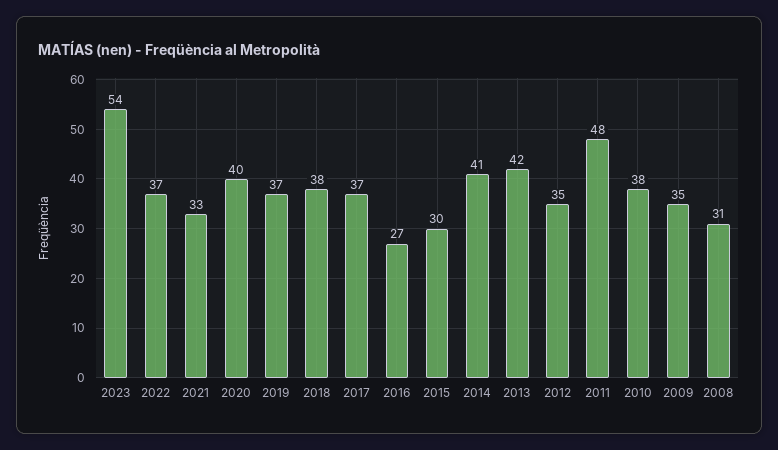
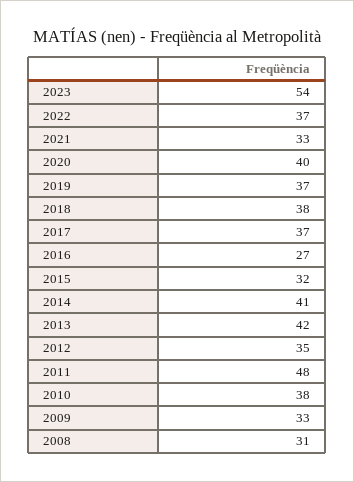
2015: 30 -> 32
2009: 35 -> 33

